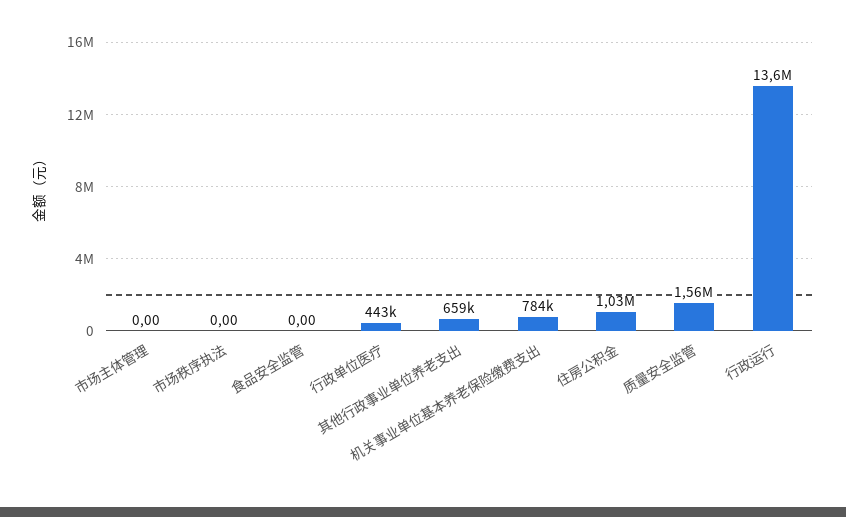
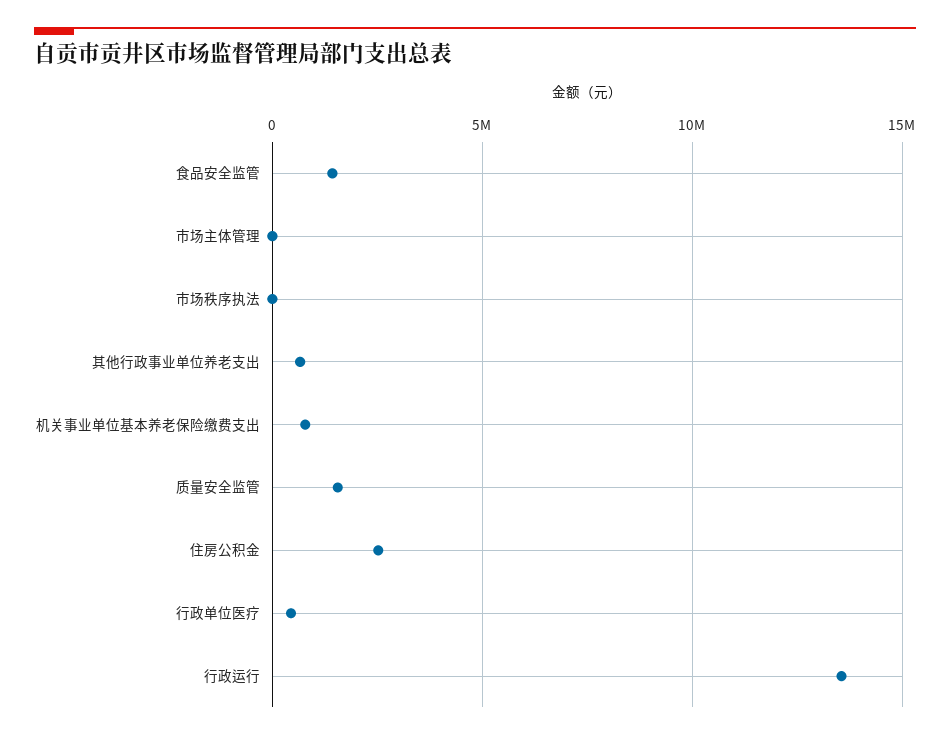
食品安全监管: 0 -> 1500000
住房公积金: 1030000 -> 2500000

